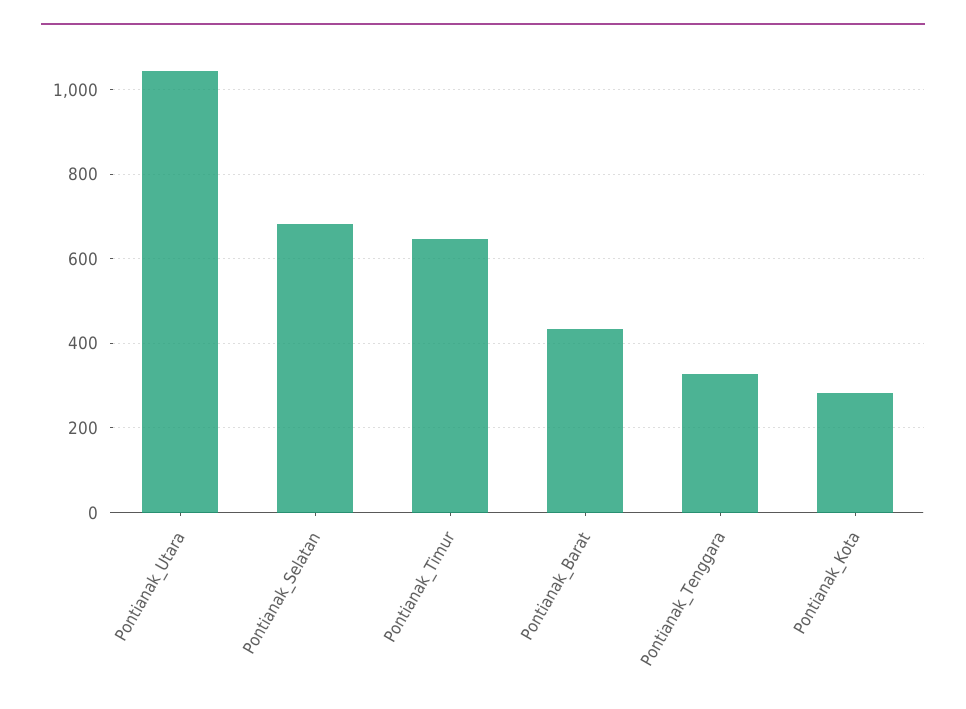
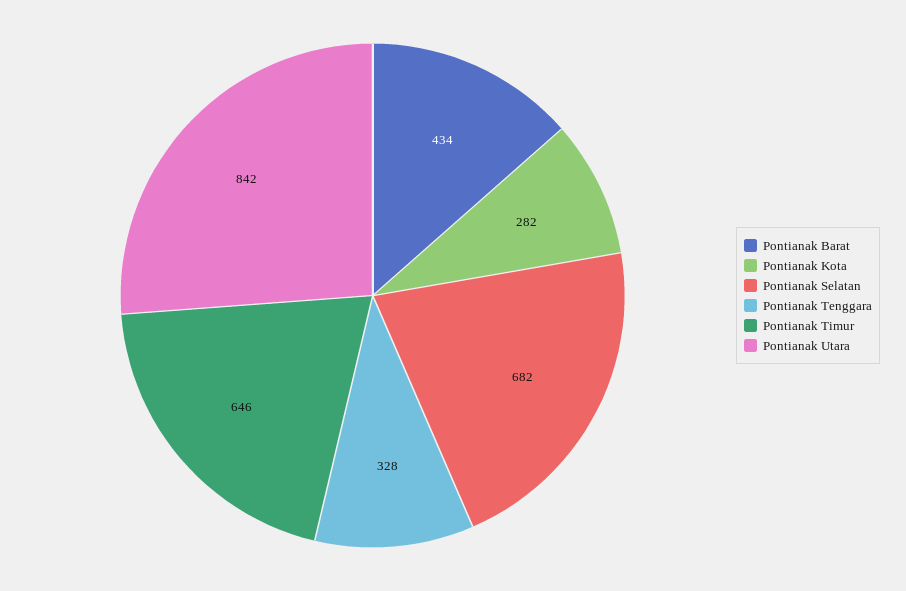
Pontianak_Utara: 1040 -> 842

